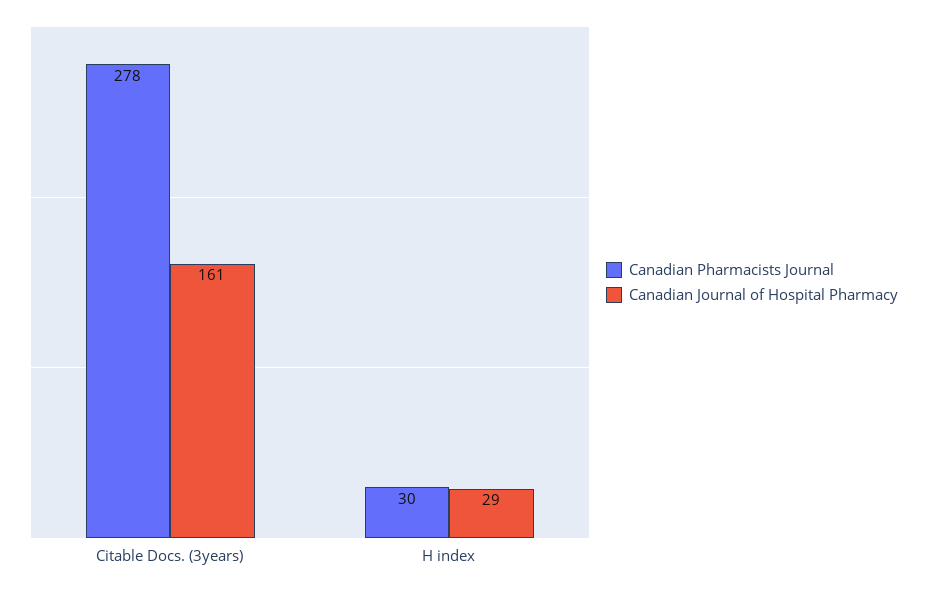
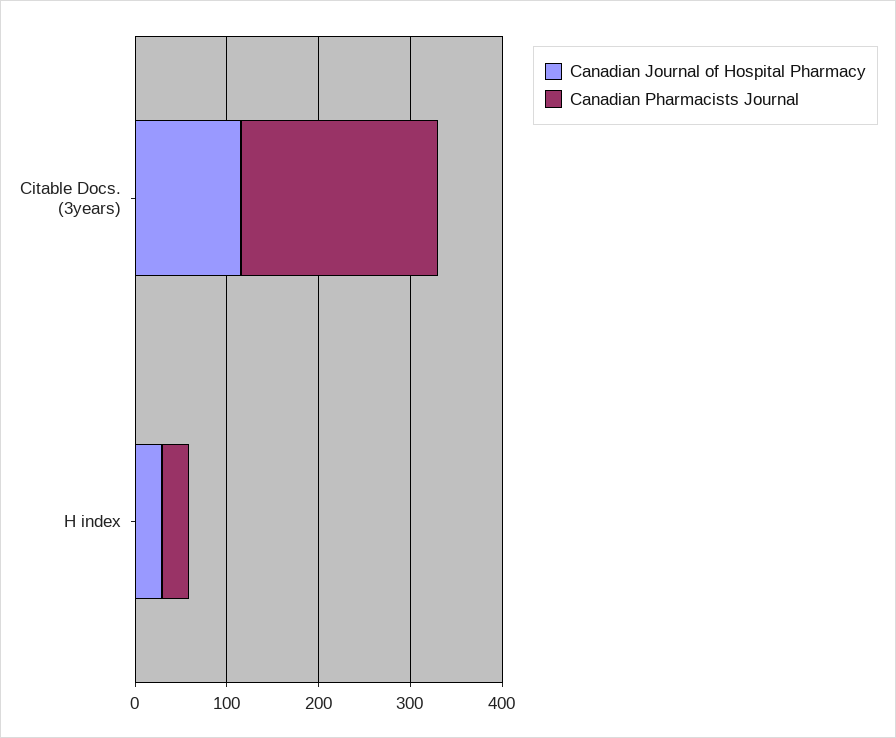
Canadian Pharmacists Journal, Citable Docs. (3years): 278 -> 220
Canadian Journal of Hospital Pharmacy, Citable Docs. (3years): 161 -> 120

